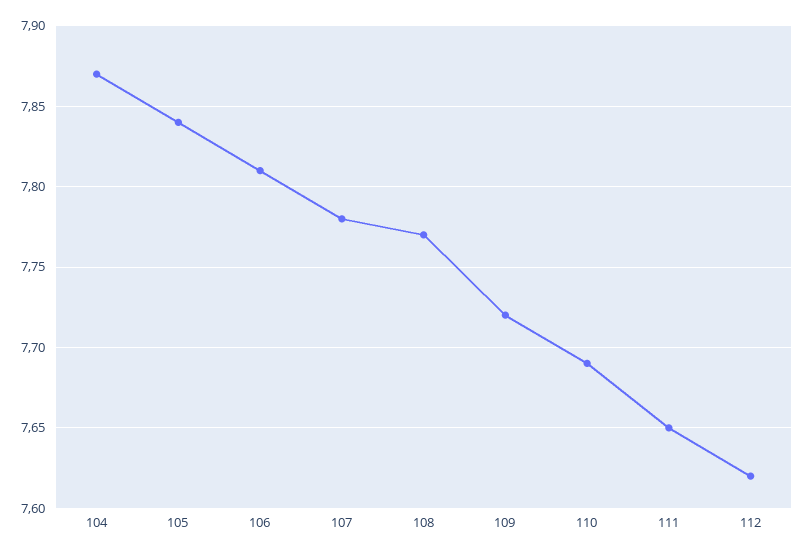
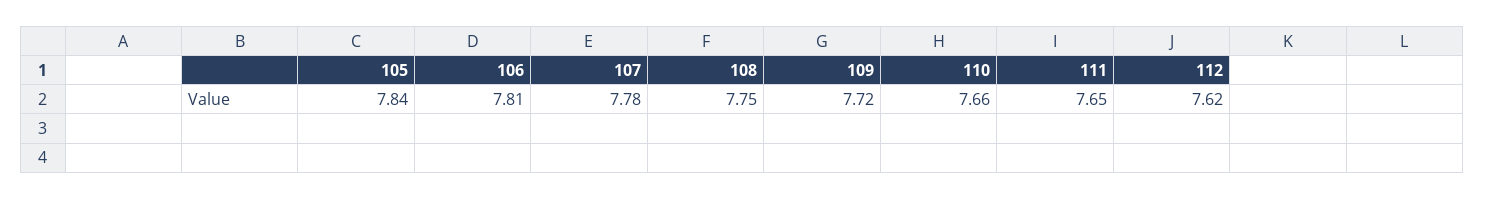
104: 7.87 -> none
108: 7.77 -> 7.75
110: 7.69 -> 7.66

